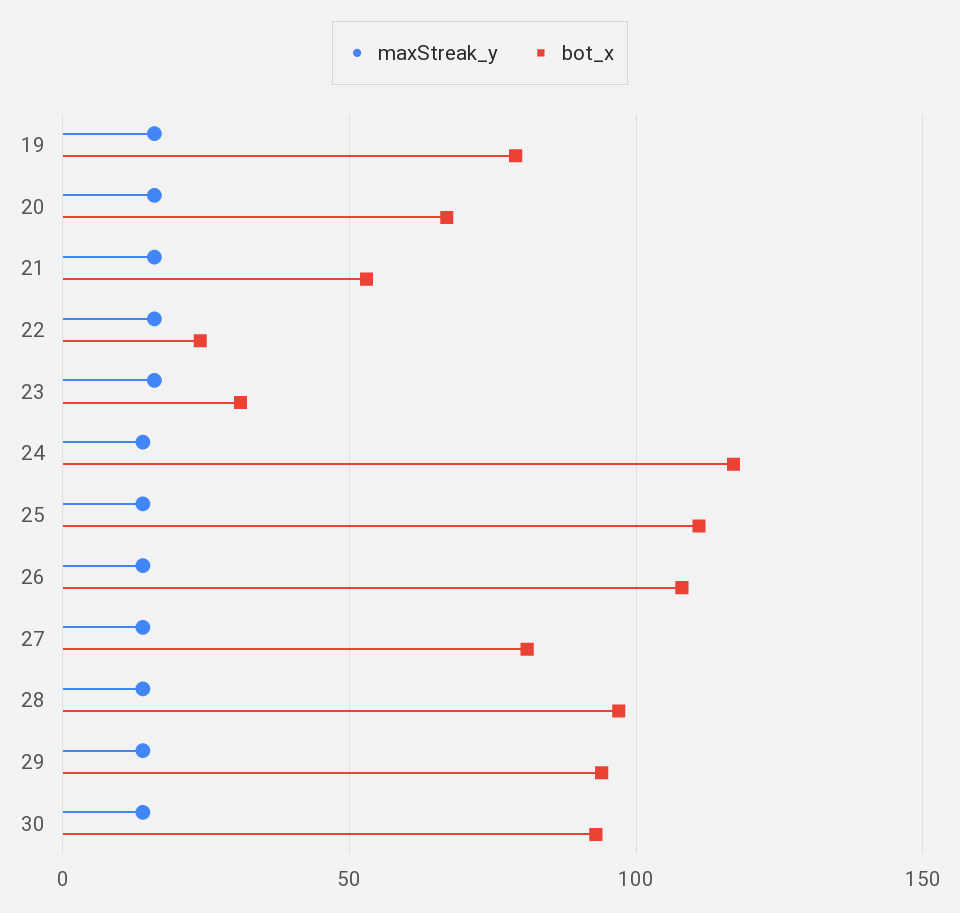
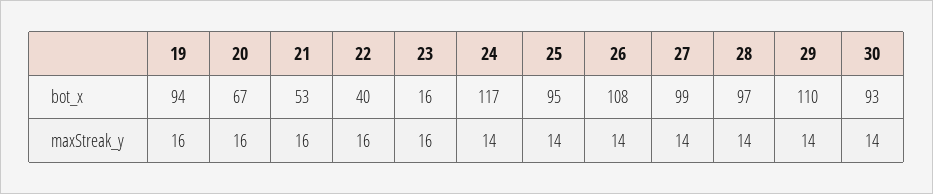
bot_x, 19: 80 -> 94
bot_x, 22: 25 -> 40
bot_x, 23: 30 -> 16
bot_x, 25: 110 -> 95
bot_x, 27: 80 -> 99
bot_x, 29: 95 -> 110

